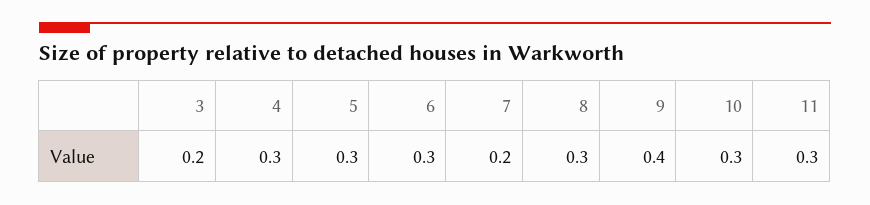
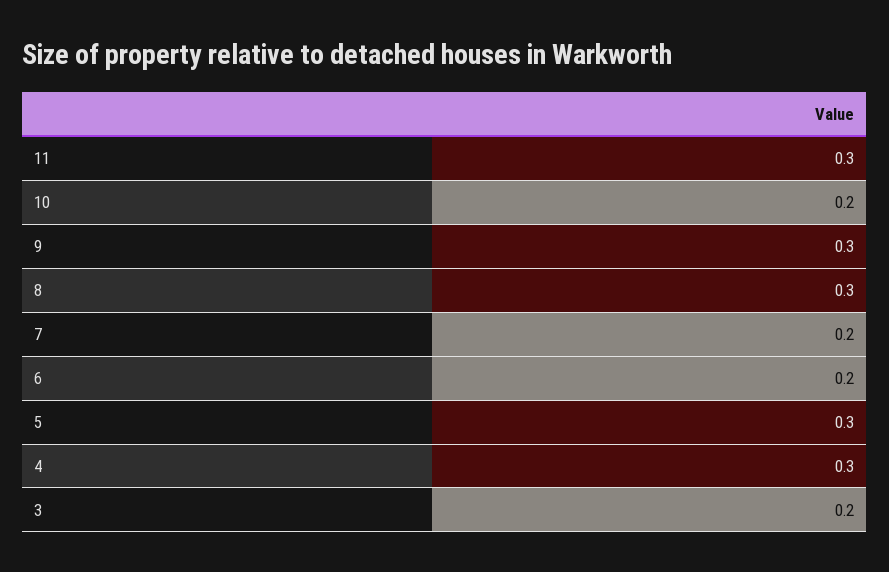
6: 0.3 -> 0.2
9: 0.4 -> 0.3
10: 0.3 -> 0.2

